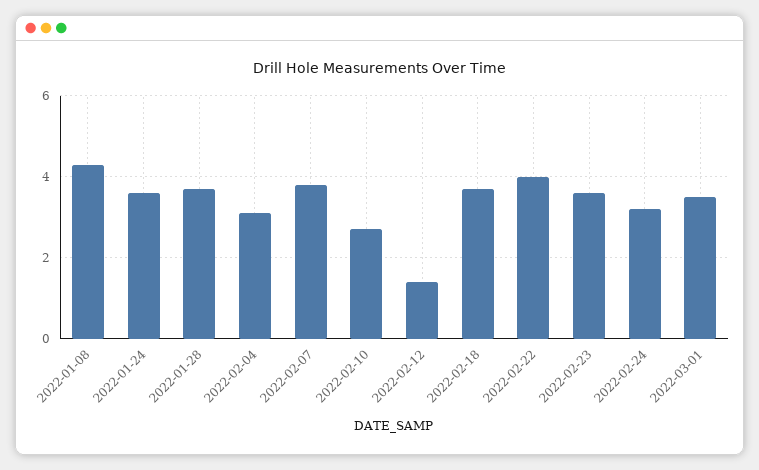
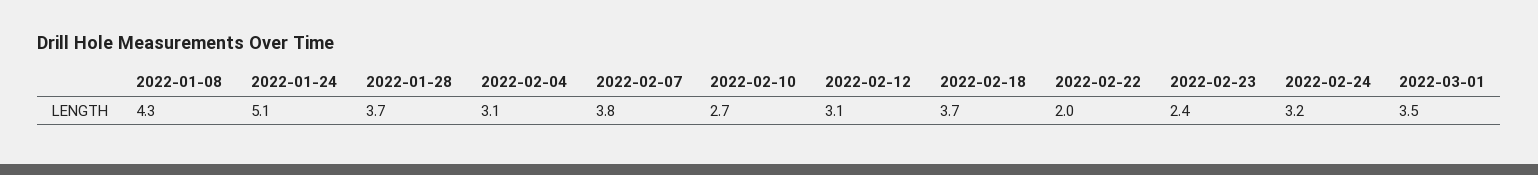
2022-01-24: 3.5 -> 5.1
2022-02-12: 1.5 -> 3.1
2022-02-22: 4 -> 2
2022-02-23: 3.5 -> 2.4

